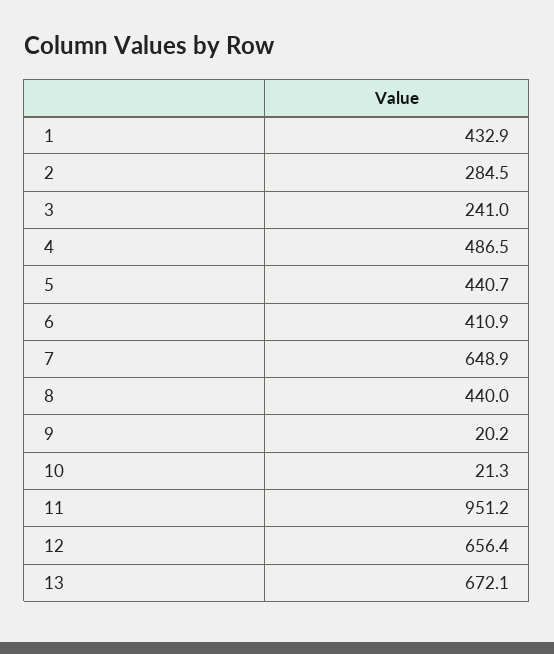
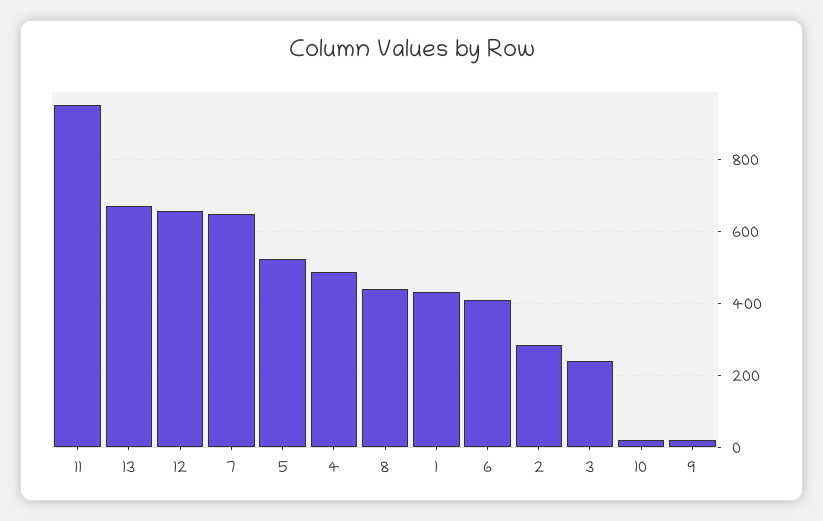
5: 440.7 -> 520

